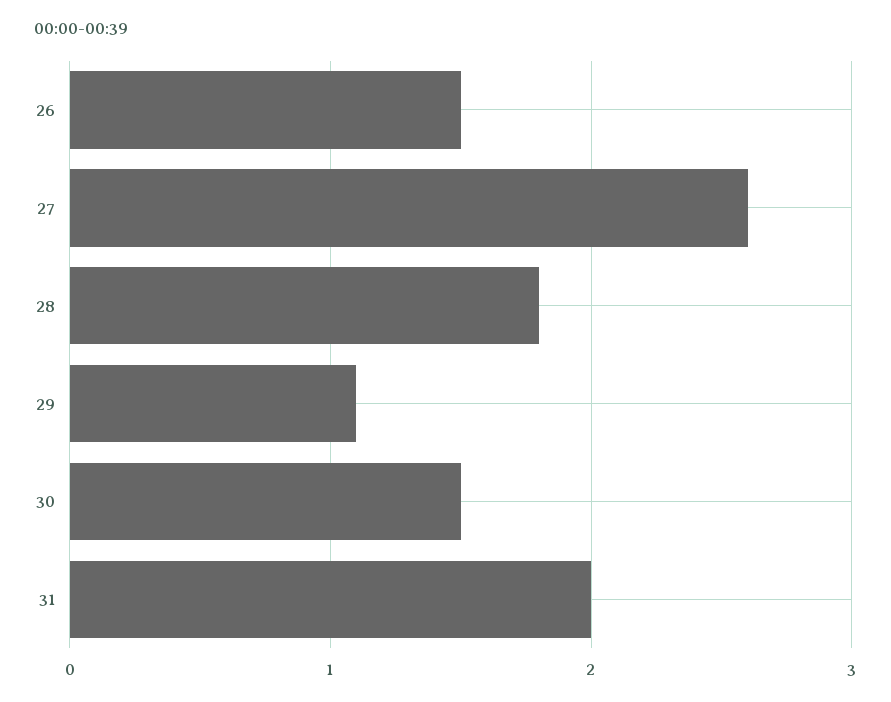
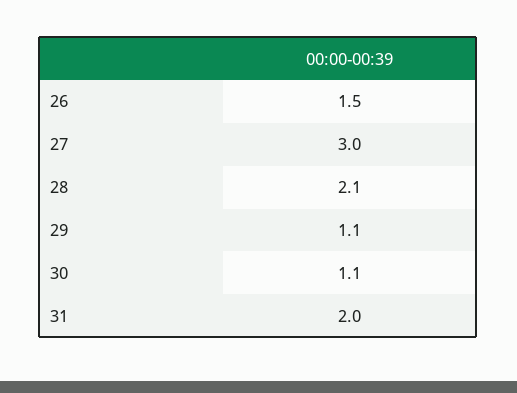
27: 2.6 -> 3
28: 1.8 -> 2.1
30: 1.5 -> 1.1

